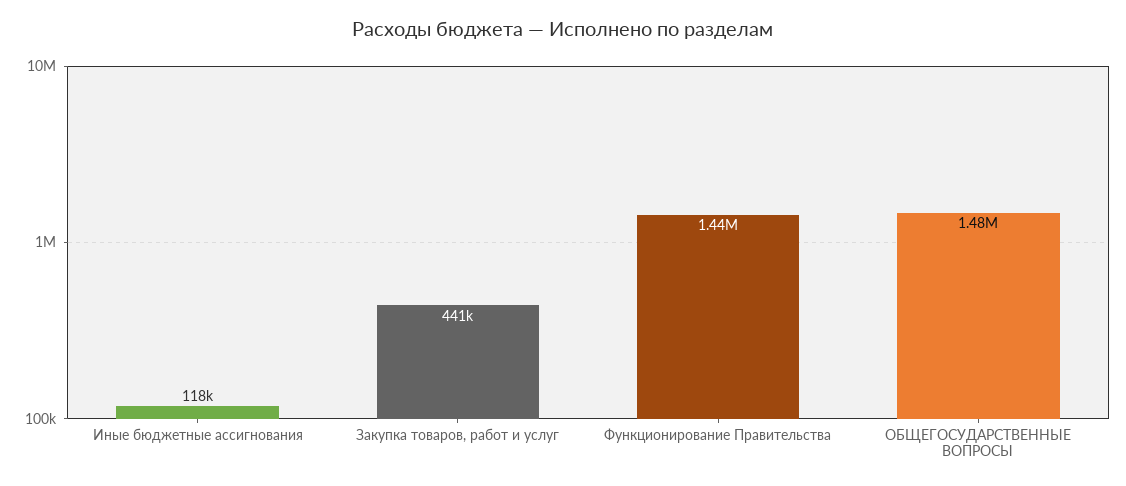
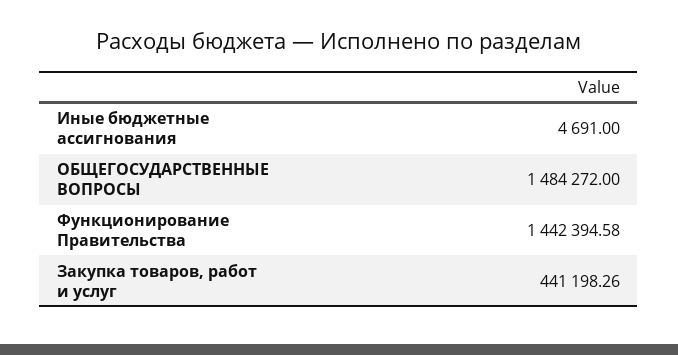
Иные бюджетные ассигнования: 118000 -> 4691

